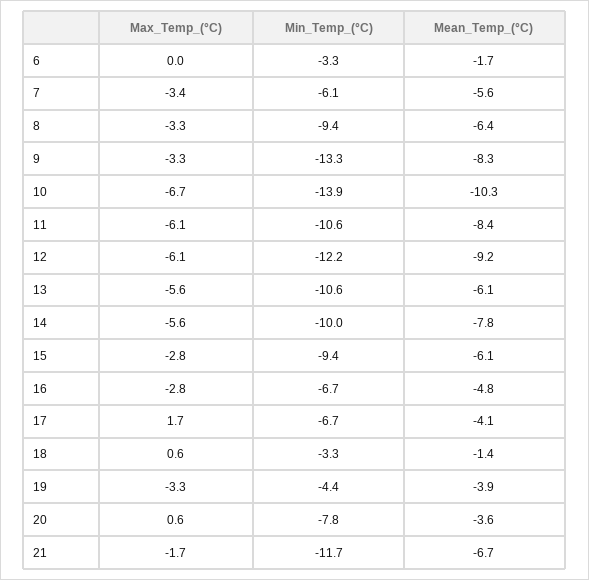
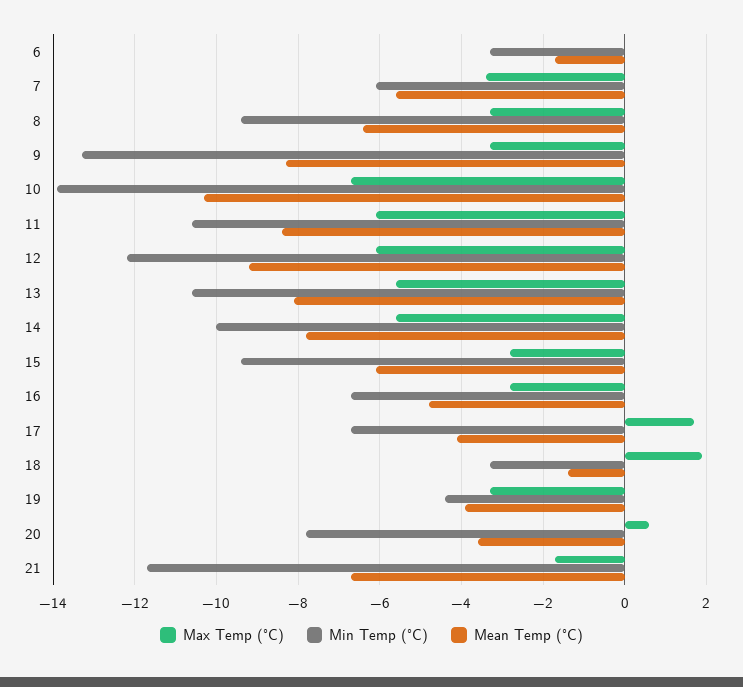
Mean_Temp_(°C), 13: -6.1 -> -8
Max_Temp_(°C), 18: 0.6 -> 2

